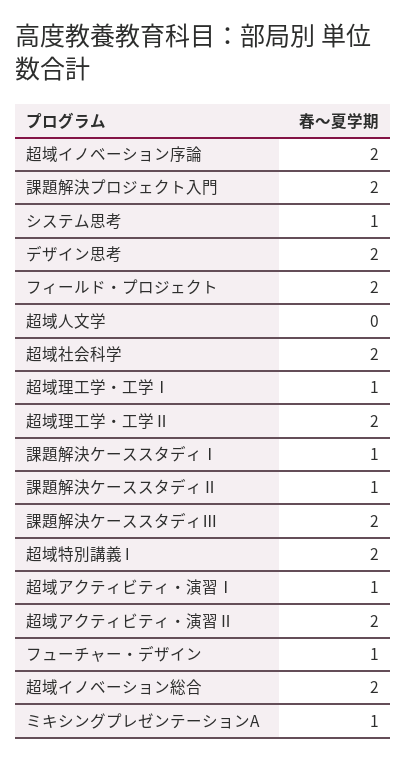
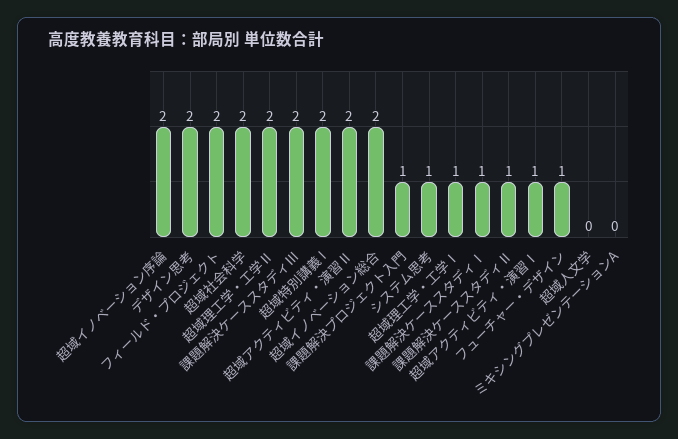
課題解決プロジェクト入門: 2 -> 1
ミキシングプレゼンテーションA: 1 -> 0

